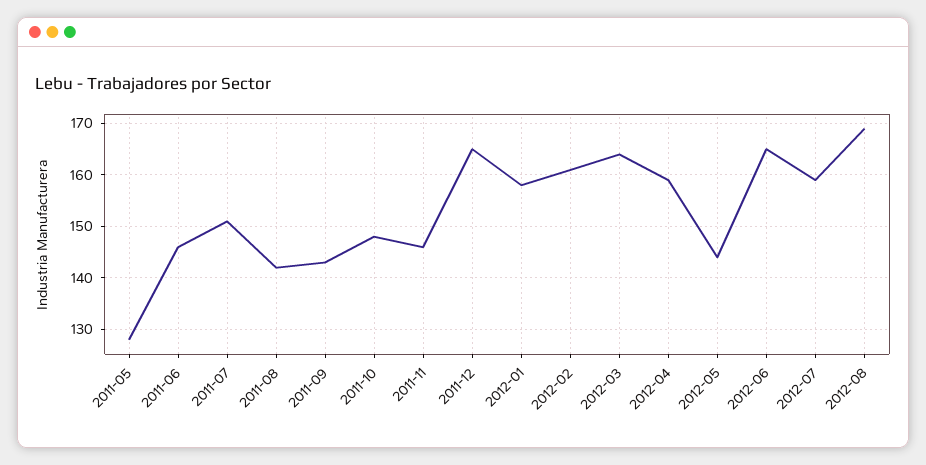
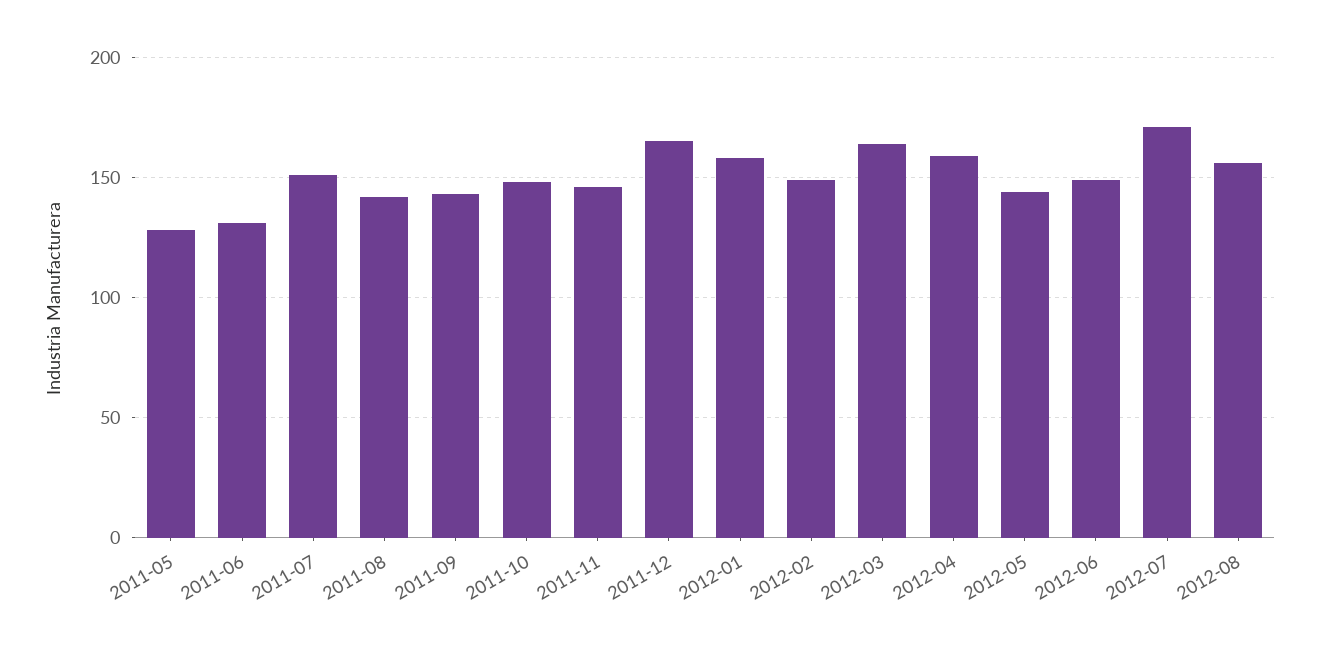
2011-06: 145 -> 130
2012-02: 160 -> 150
2012-06: 165 -> 150
2012-07: 160 -> 170
2012-08: 170 -> 155

